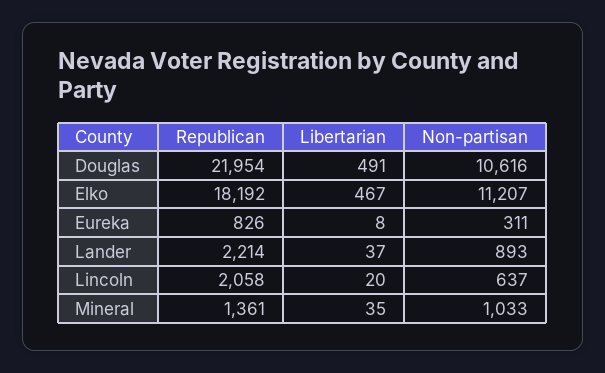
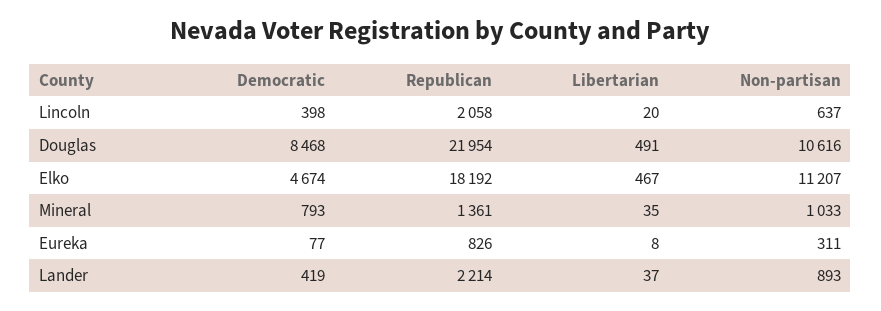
Democratic, Lincoln: none -> 398
Democratic, Douglas: none -> 8468
Democratic, Elko: none -> 4674
Democratic, Mineral: none -> 793
Democratic, Eureka: none -> 77
Democratic, Lander: none -> 419

